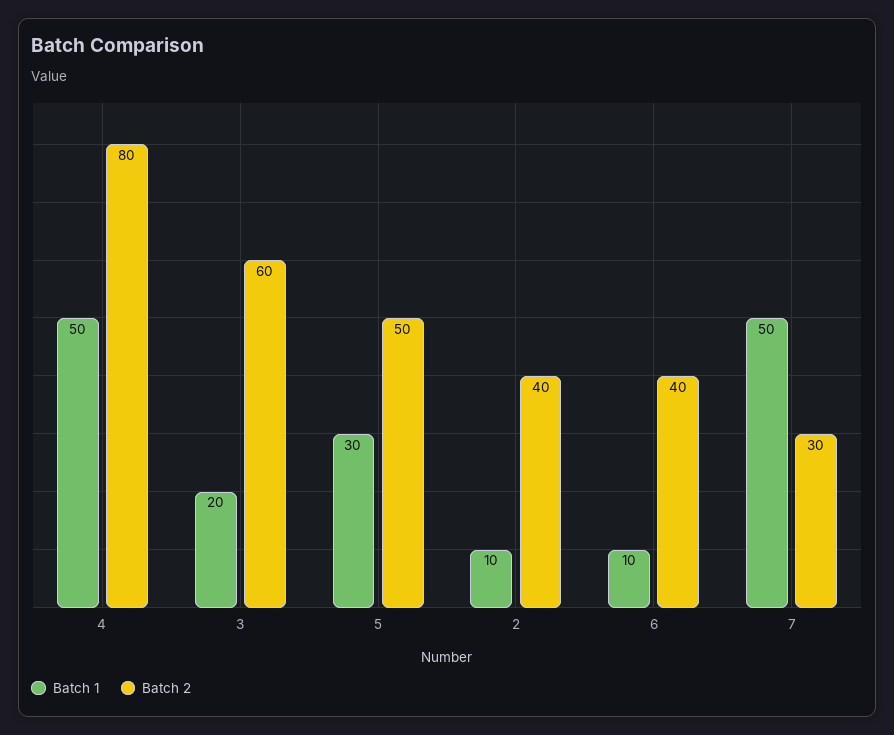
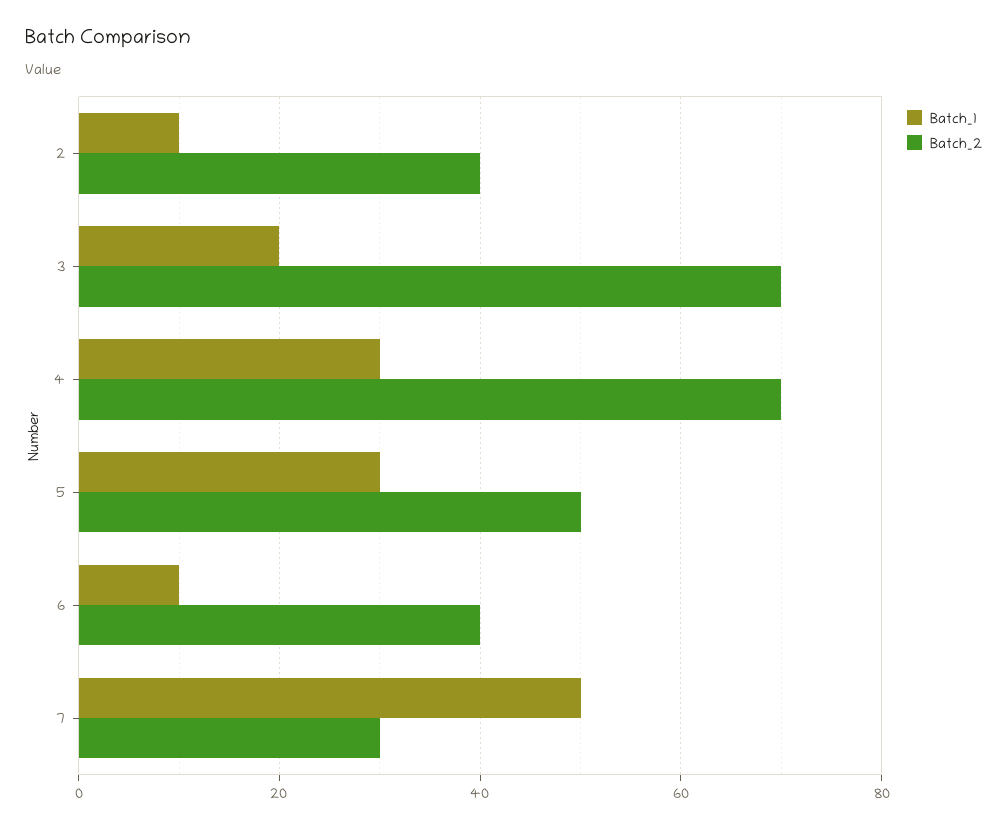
Batch 1, 4: 50 -> 30
Batch 2, 4: 80 -> 70
Batch 2, 3: 60 -> 70

